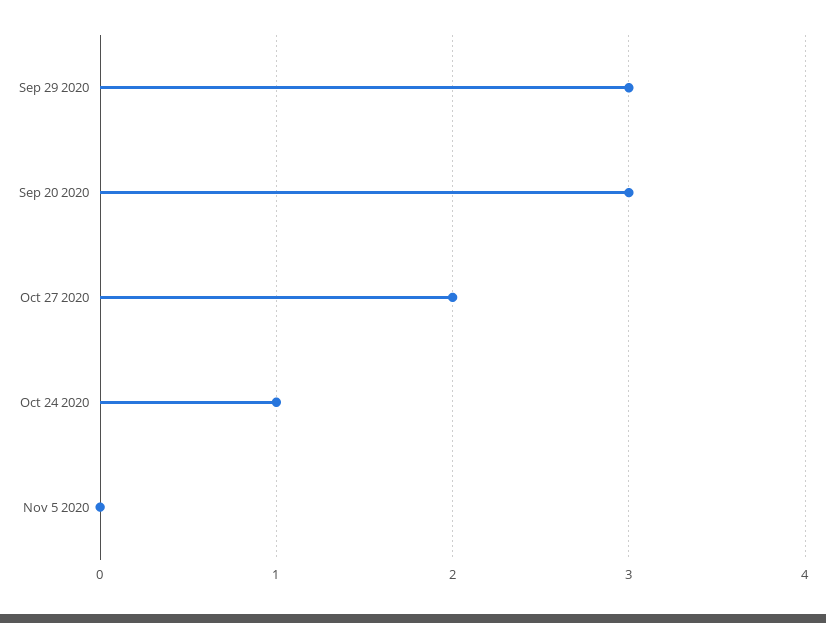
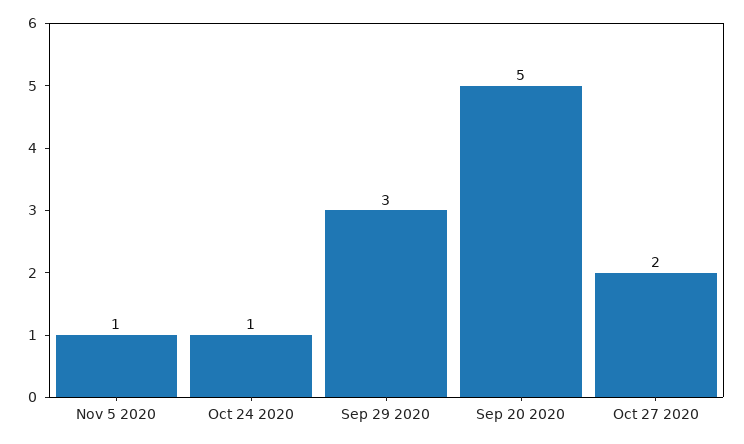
Sep 20 2020: 3 -> 5
Nov 5 2020: 0 -> 1

